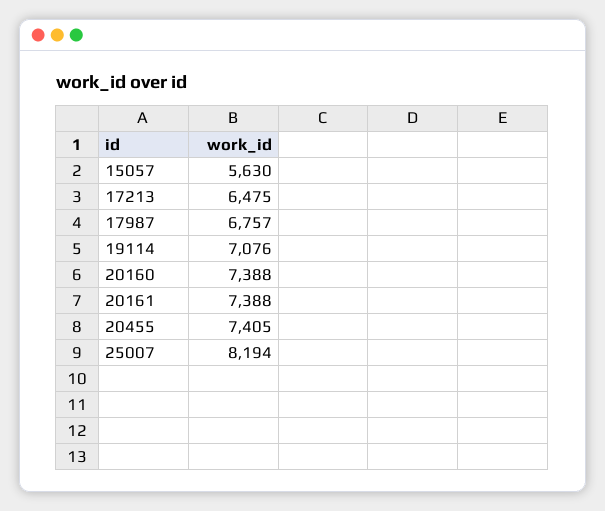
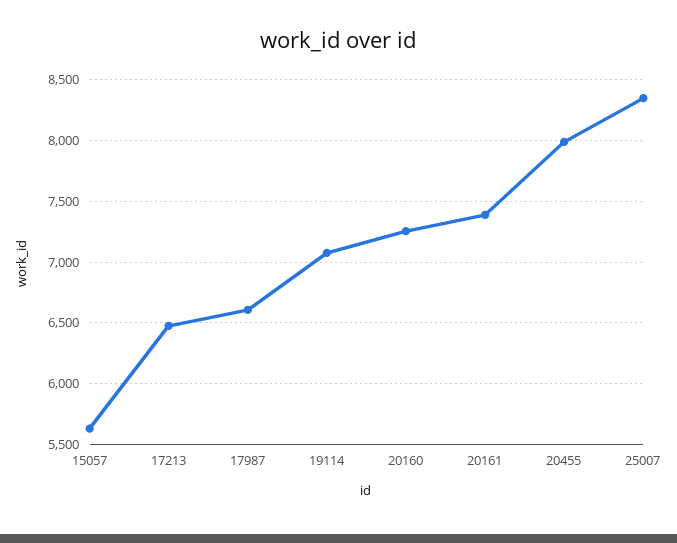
17987: 6757 -> 6600
20160: 7388 -> 7250
20455: 7405 -> 8000
25007: 8194 -> 8350

